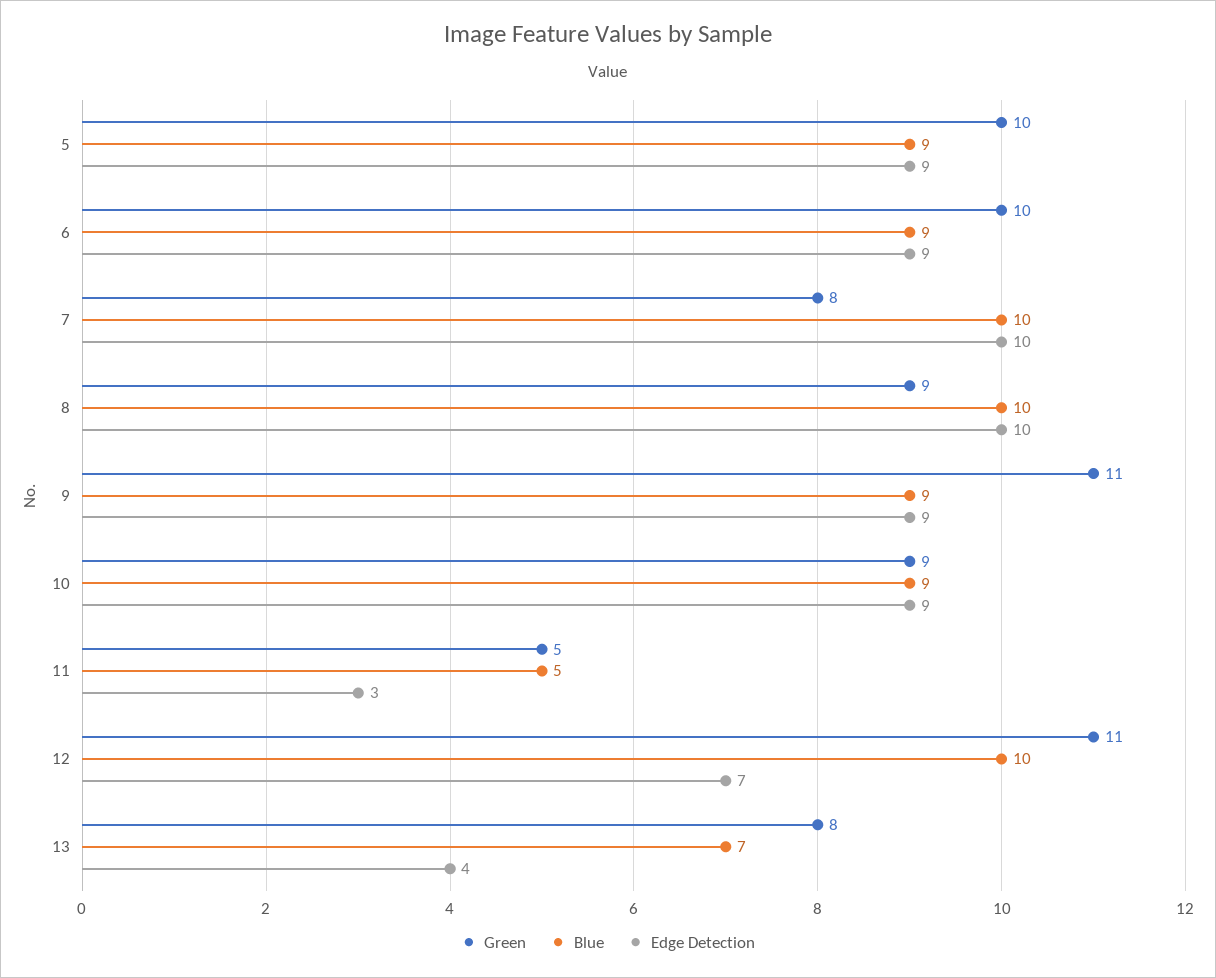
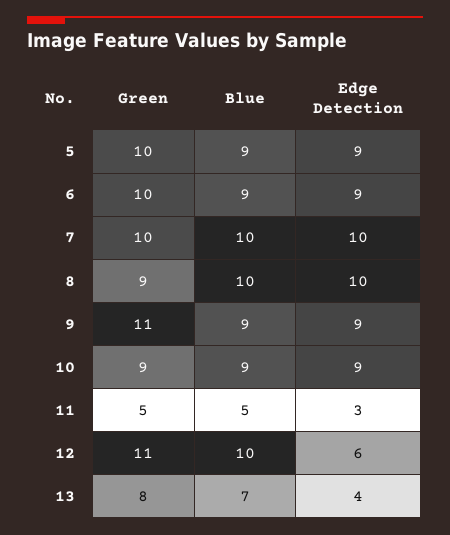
Green, 7: 8 -> 10
Edge Detection, 12: 7 -> 6

